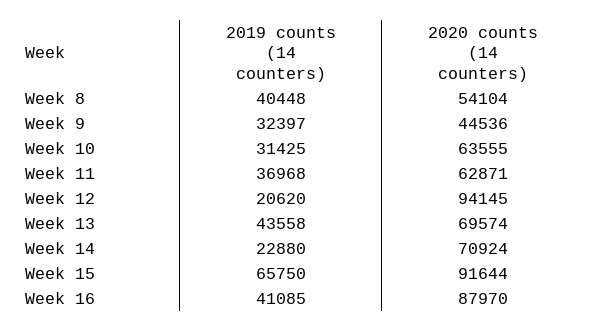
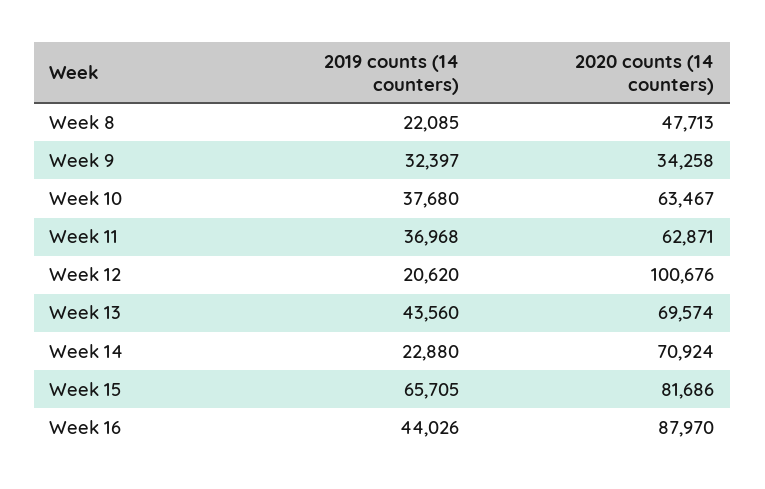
2019 counts (14 counters), Week 8: 40448 -> 22085
2020 counts (14 counters), Week 8: 54104 -> 47713
2020 counts (14 counters), Week 9: 44536 -> 34258
2019 counts (14 counters), Week 10: 31425 -> 37680
2020 counts (14 counters), Week 10: 63555 -> 63467
2020 counts (14 counters), Week 12: 94145 -> 100676
2019 counts (14 counters), Week 13: 43558 -> 43560
2019 counts (14 counters), Week 15: 65750 -> 65705
2020 counts (14 counters), Week 15: 91644 -> 81686
2019 counts (14 counters), Week 16: 41085 -> 44026

